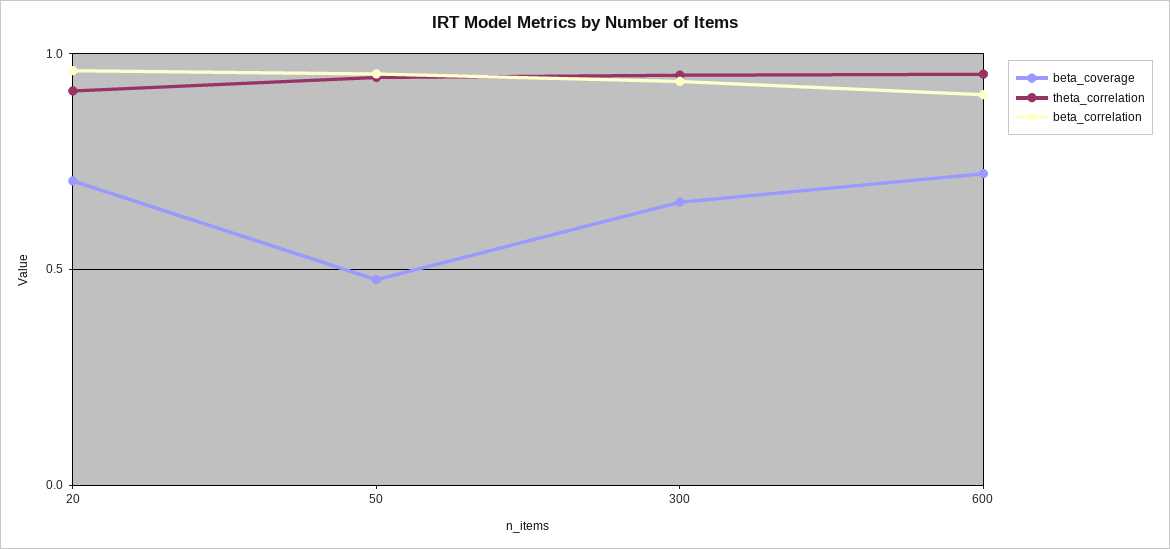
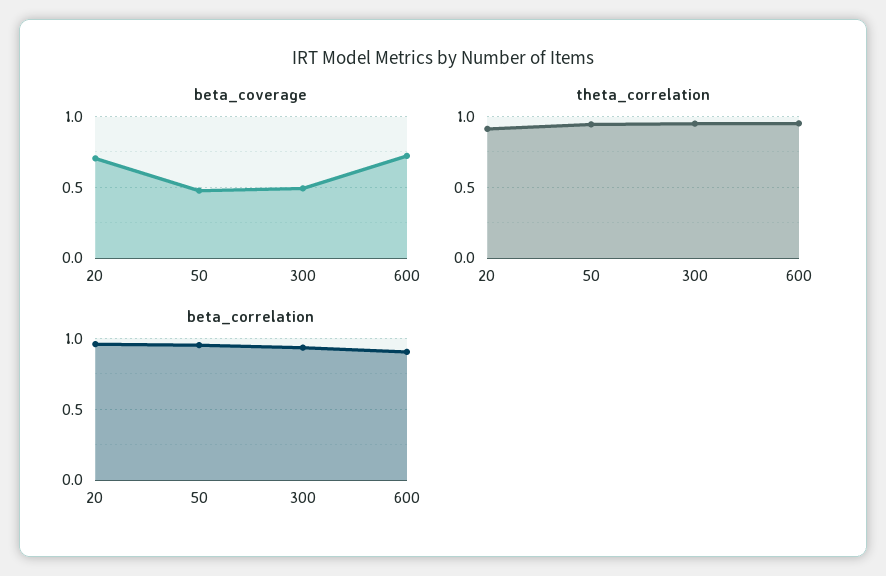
beta_coverage, 300: 0.65 -> 0.5

